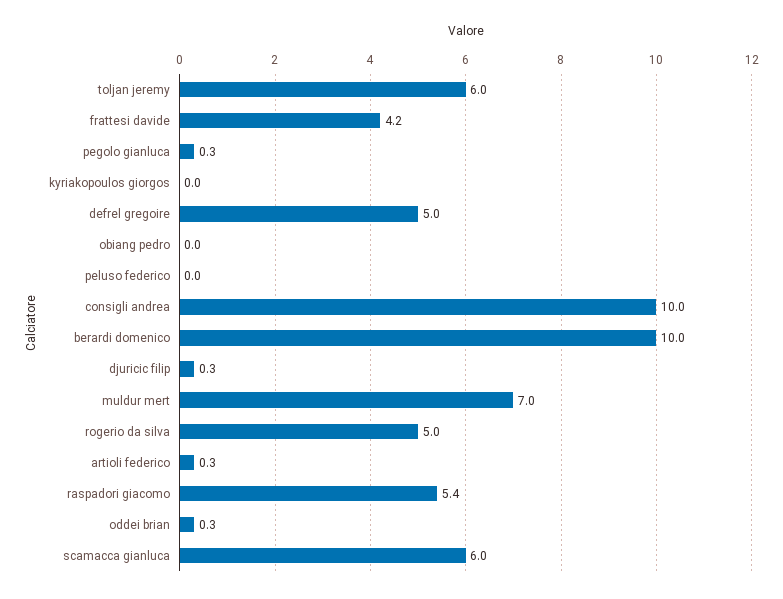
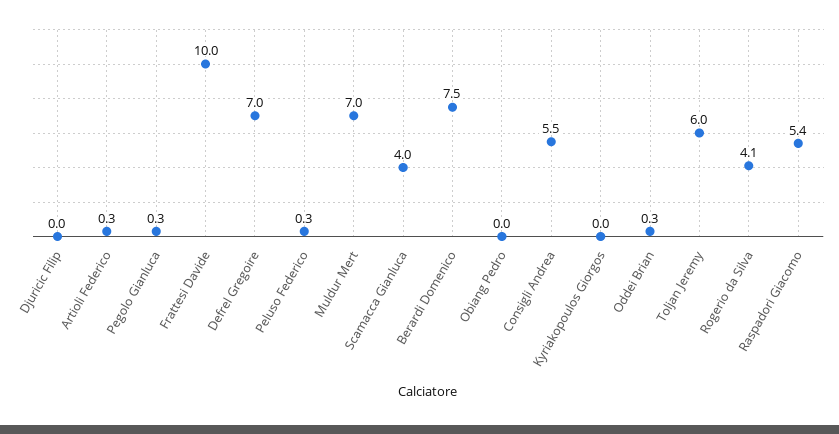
frattesi davide: 4.2 -> 10
defrel gregoire: 5 -> 7
peluso federico: 0 -> 0.3
consigli andrea: 10 -> 5.5
berardi domenico: 10 -> 7.5
djuricic filip: 0.3 -> 0
rogerio da silva: 5 -> 4.1
scamacca gianluca: 6 -> 4

